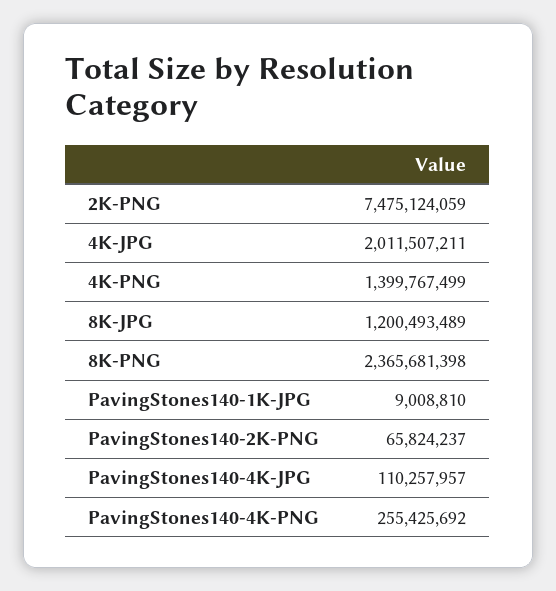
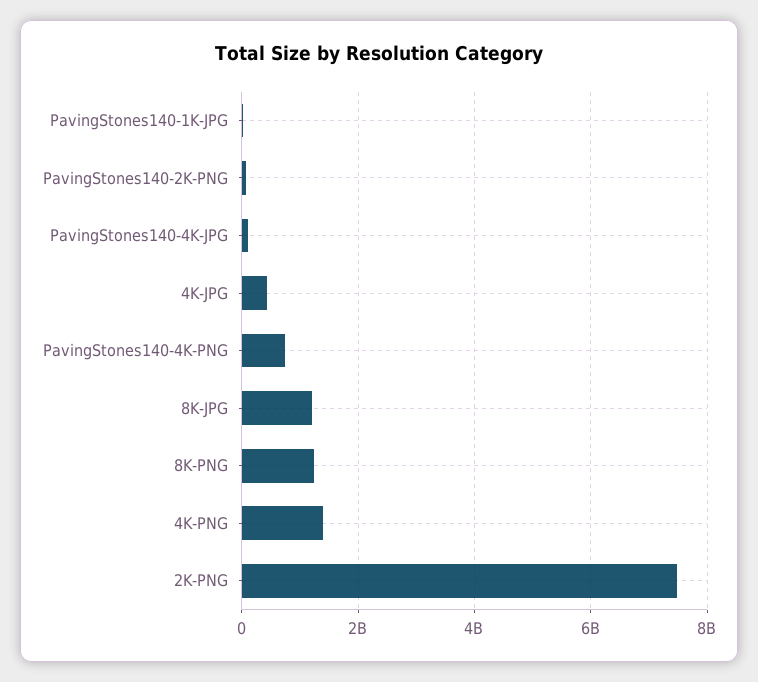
4K-JPG: 2011507211 -> 400000000
8K-PNG: 2365681398 -> 1200000000
PavingStones140-4K-PNG: 255425692 -> 800000000

